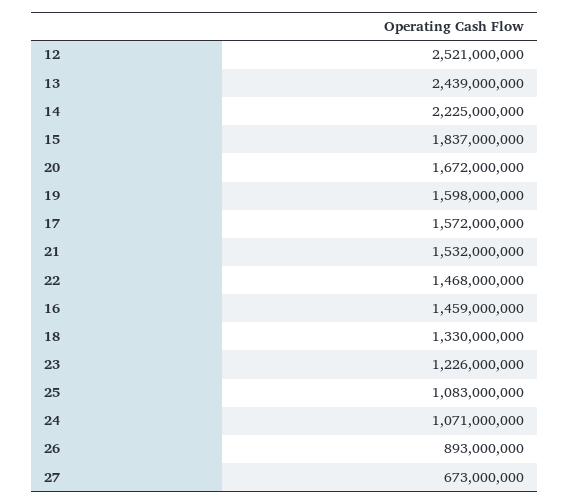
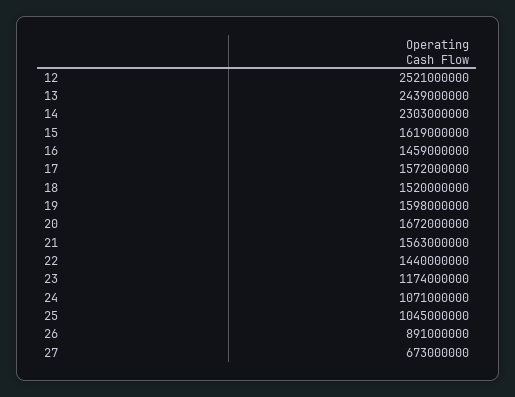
14: 2225000000 -> 2303000000
15: 1837000000 -> 1619000000
21: 1532000000 -> 1563000000
22: 1468000000 -> 1440000000
18: 1330000000 -> 1520000000
23: 1226000000 -> 1174000000
25: 1083000000 -> 1045000000
26: 893000000 -> 891000000

